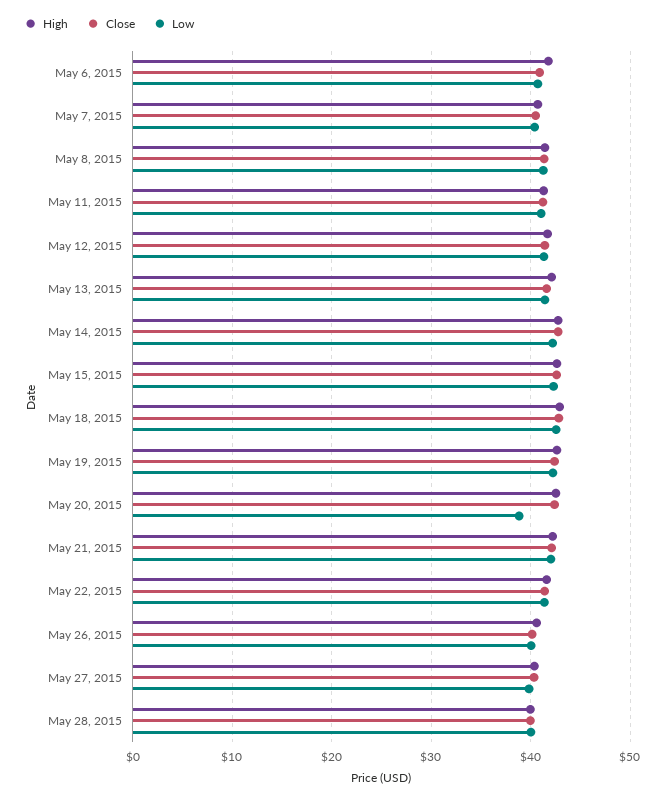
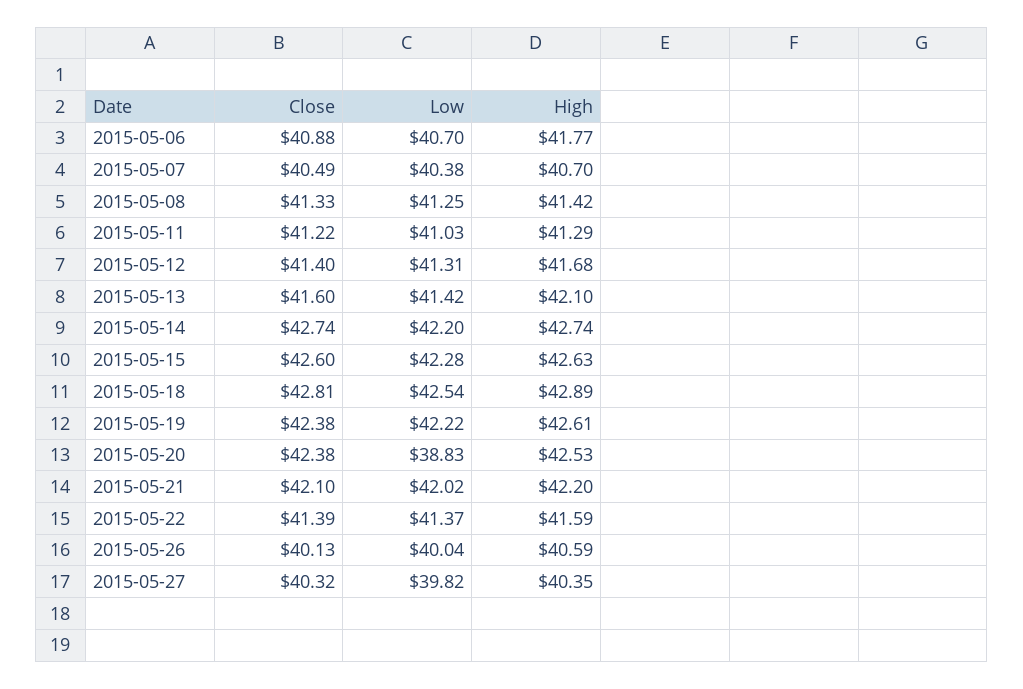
High, May 28, 2015: 40 -> none
Close, May 28, 2015: 40 -> none
Low, May 28, 2015: 40 -> none

